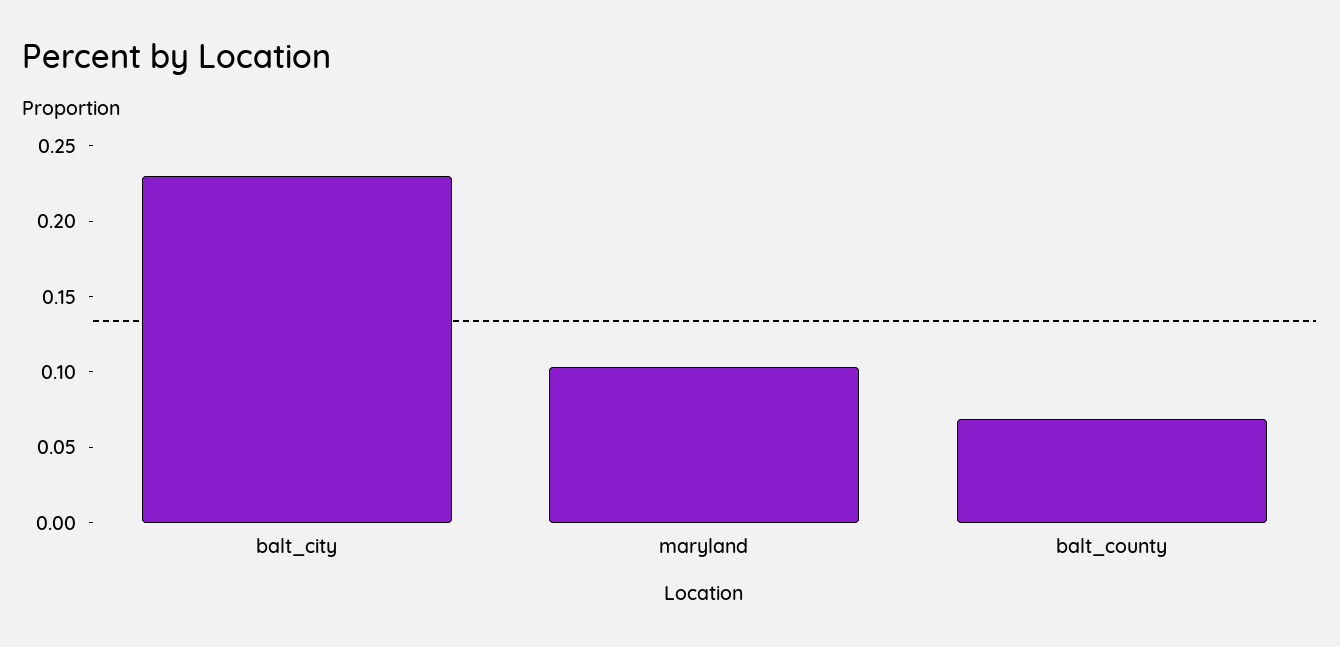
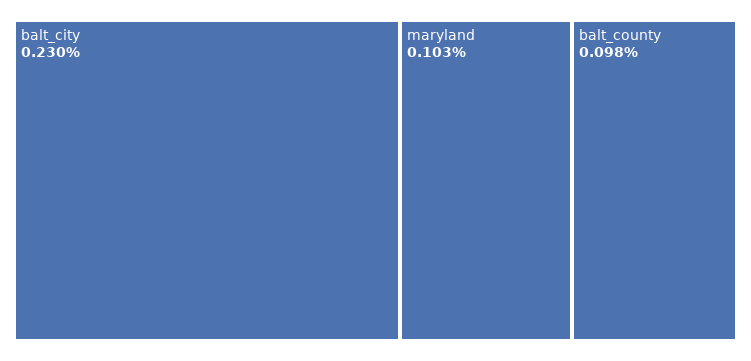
balt_county: 0.07 -> 0.098

